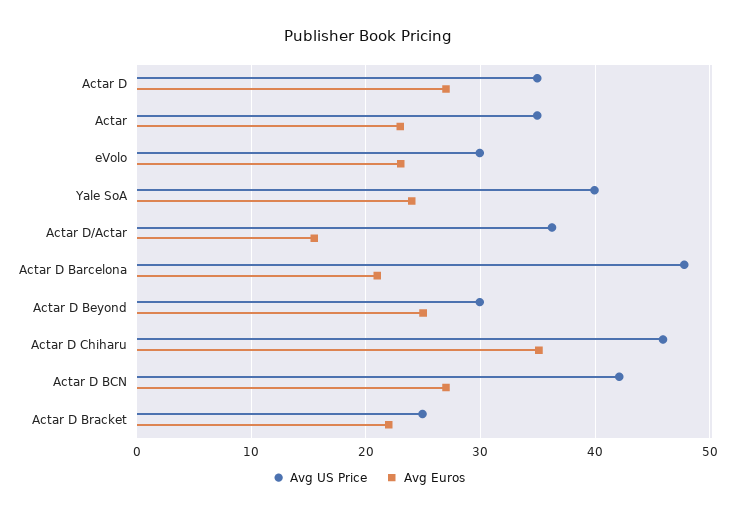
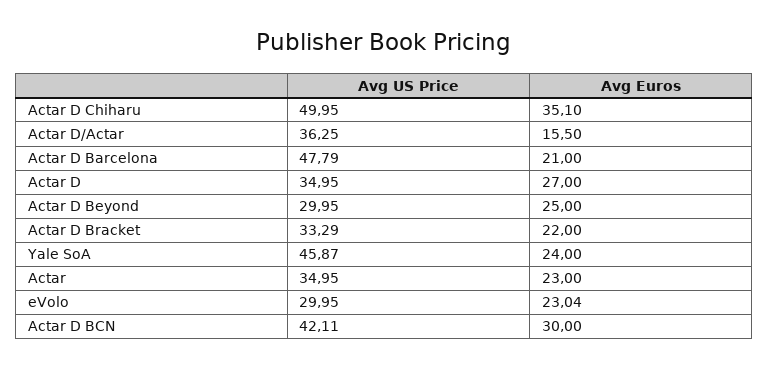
Avg US Price, Yale SoA: 40 -> 45.87
Avg US Price, Actar D Chiharu: 46 -> 49.95
Avg Euros, Actar D BCN: 27 -> 30
Avg US Price, Actar D Bracket: 25 -> 33.29

